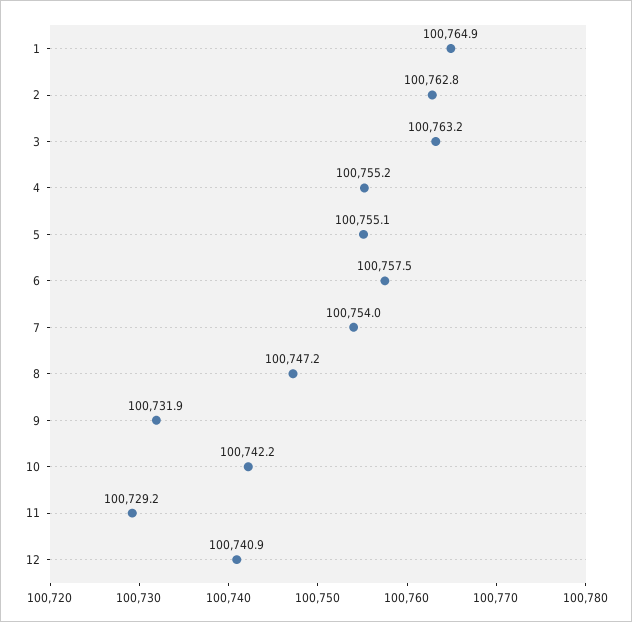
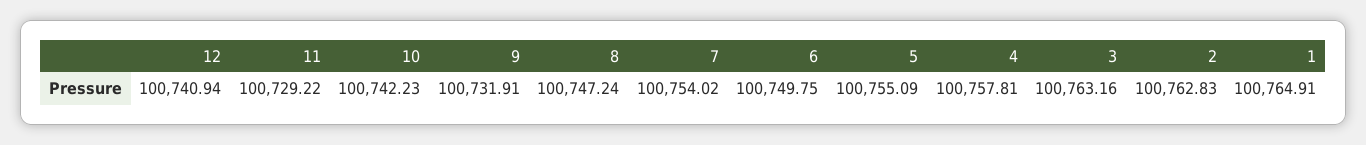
4: 100755.2 -> 100757.81
6: 100757.5 -> 100749.75

